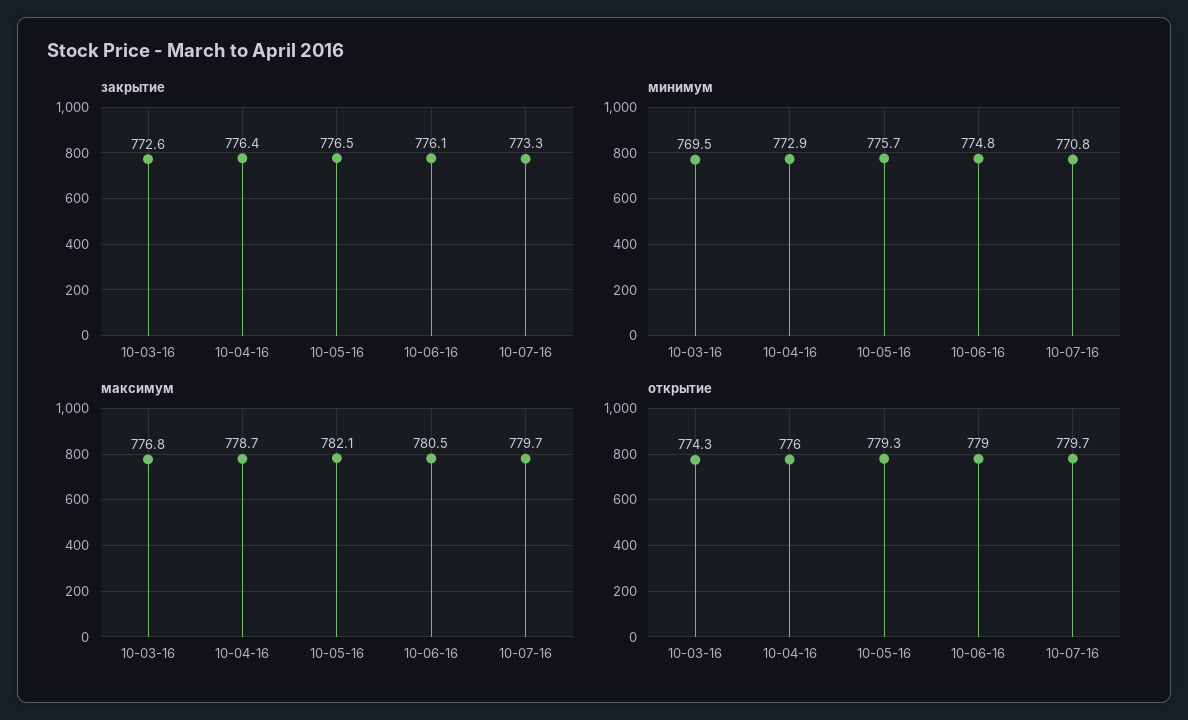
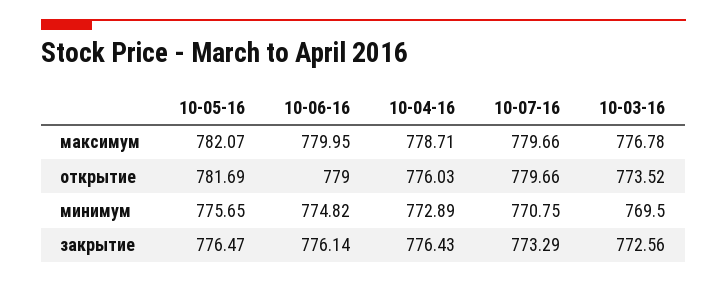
максимум, 10-06-16: 780.5 -> 779.95
открытие, 10-03-16: 774.3 -> 773.52
открытие, 10-05-16: 779.3 -> 781.69

